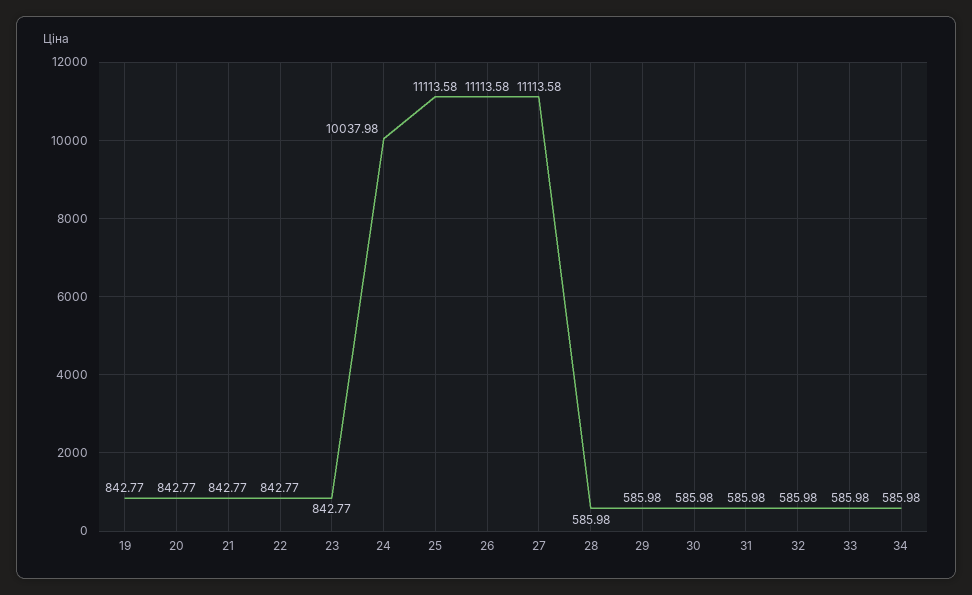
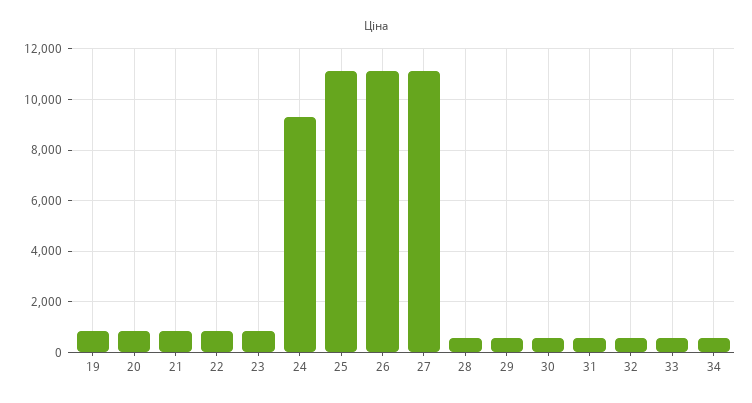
24: 10037.98 -> 9250

